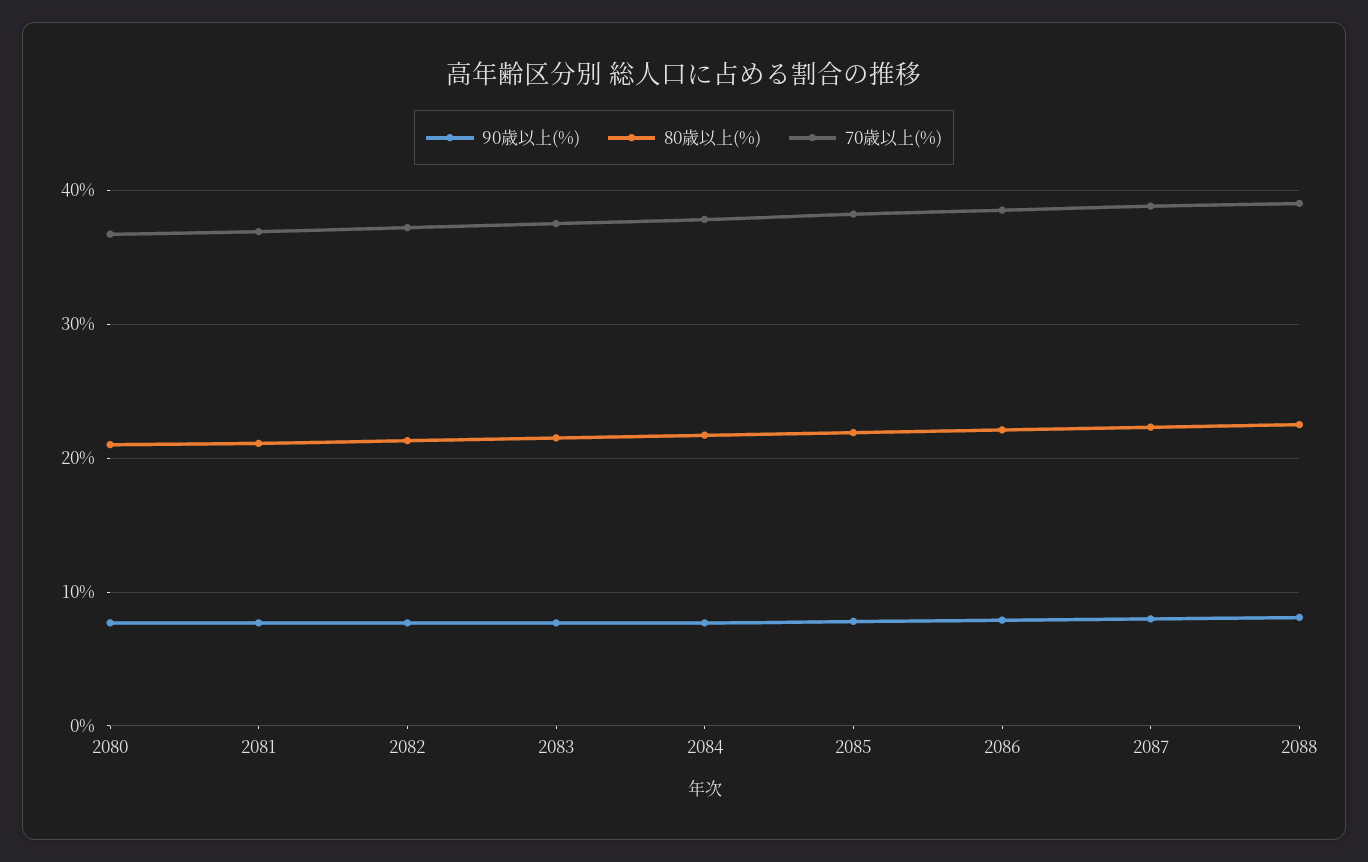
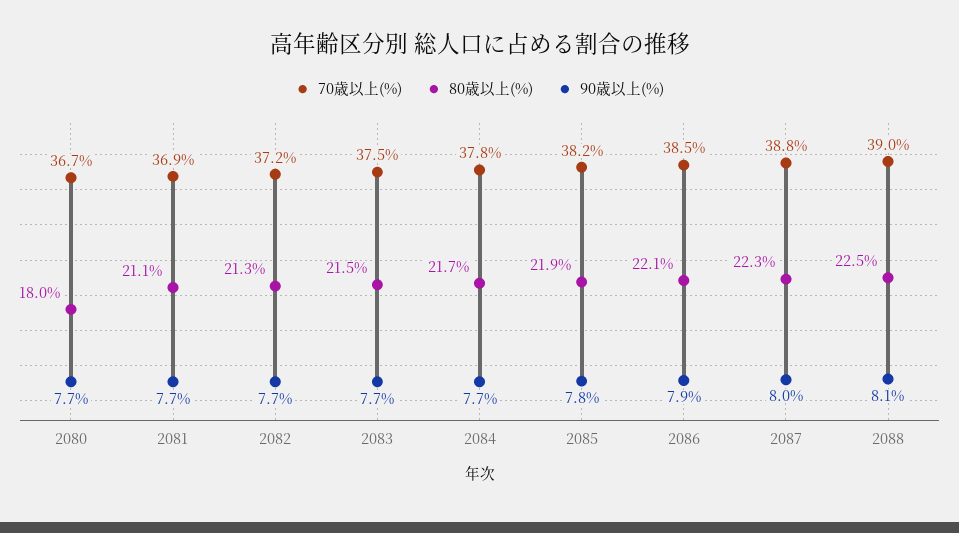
80歳以上(%), 2080: 21 -> 18

